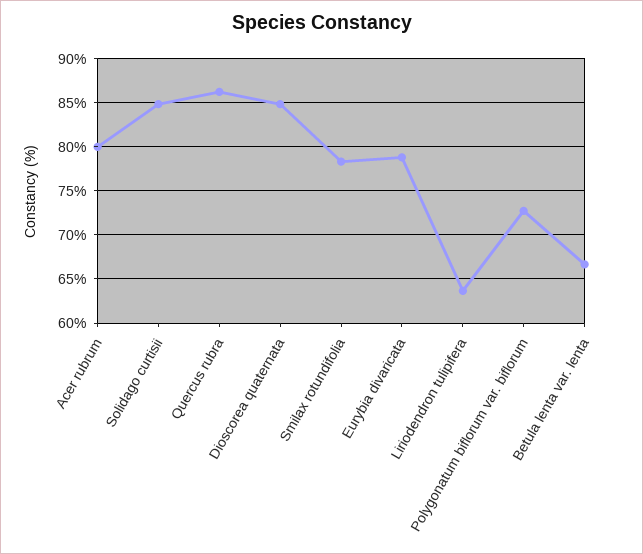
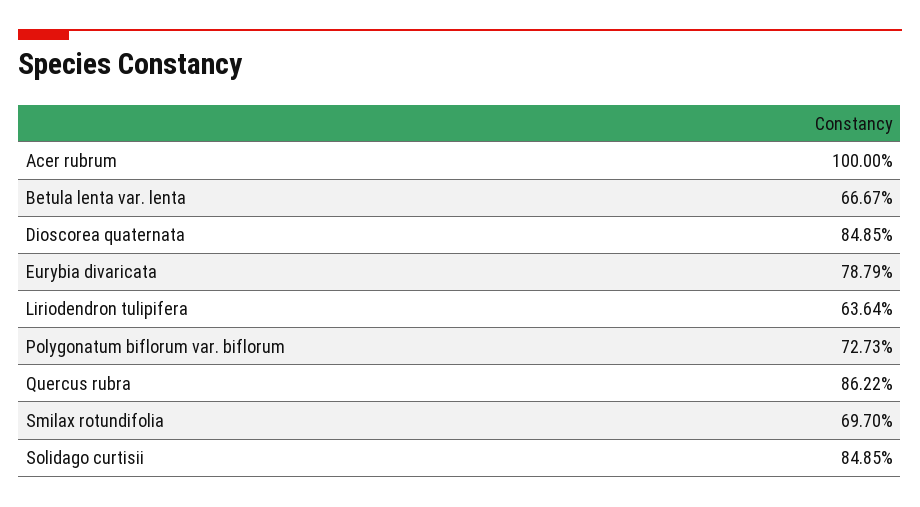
Acer rubrum: 80 -> 100
Smilax rotundifolia: 78 -> 69.7

